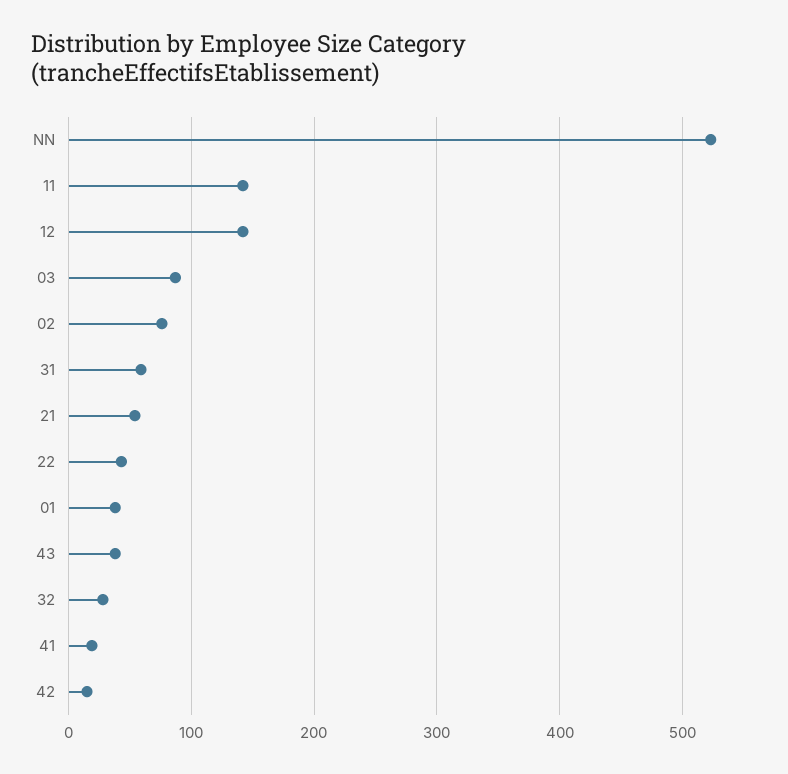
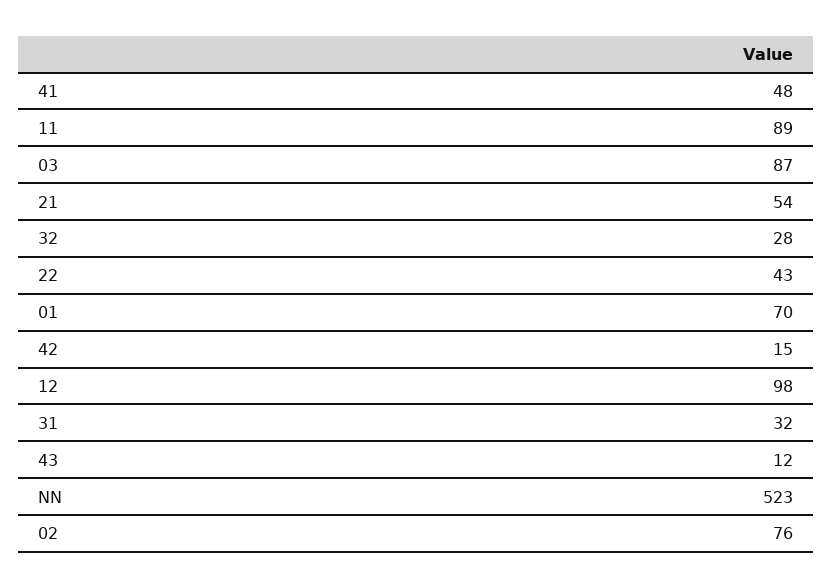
11: 140 -> 89
12: 140 -> 98
31: 60 -> 32
01: 40 -> 70
43: 40 -> 12
41: 20 -> 48

